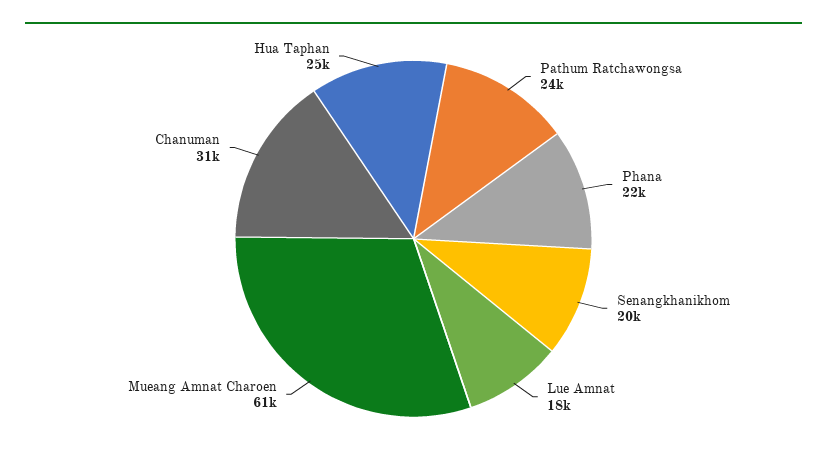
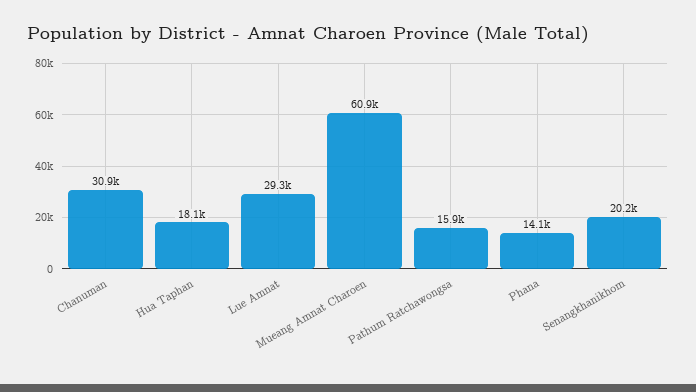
Pathum Ratchawongsa: 24000 -> 15900
Phana: 22000 -> 14100
Lue Amnat: 18000 -> 29300
Hua Taphan: 25000 -> 18100

